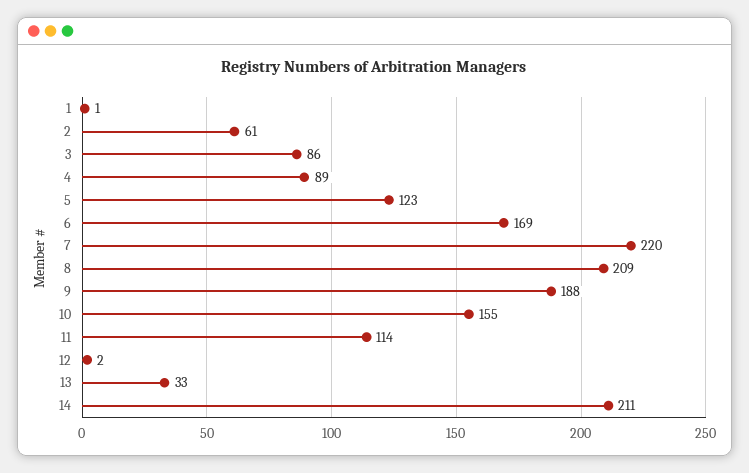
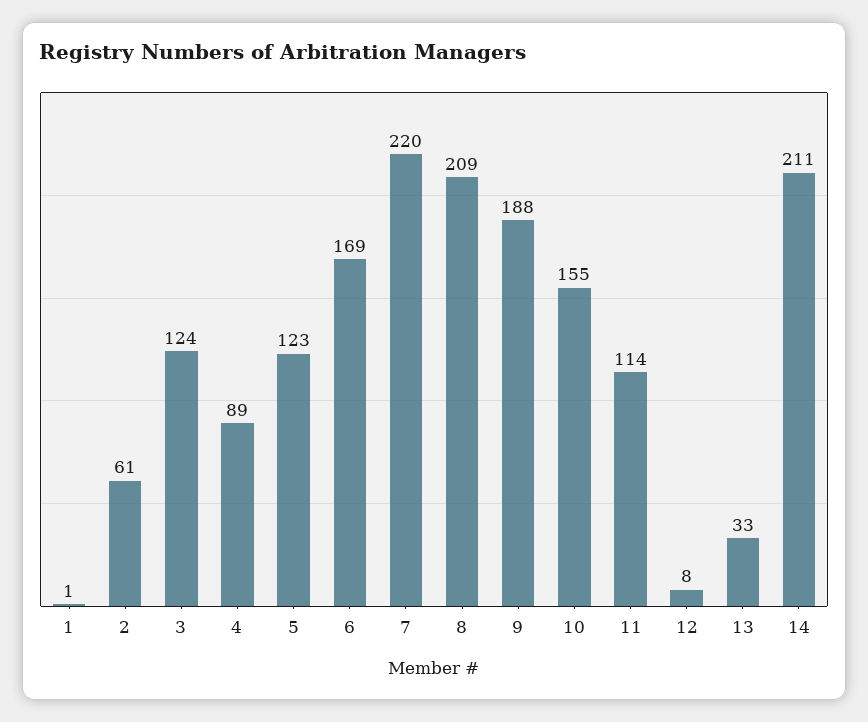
3: 86 -> 124
12: 2 -> 8

